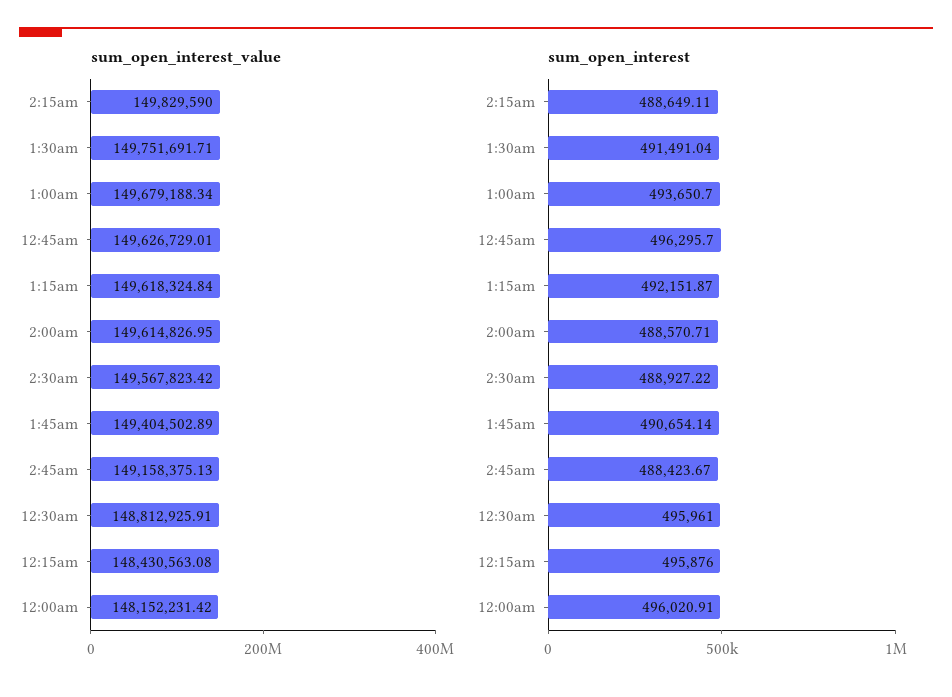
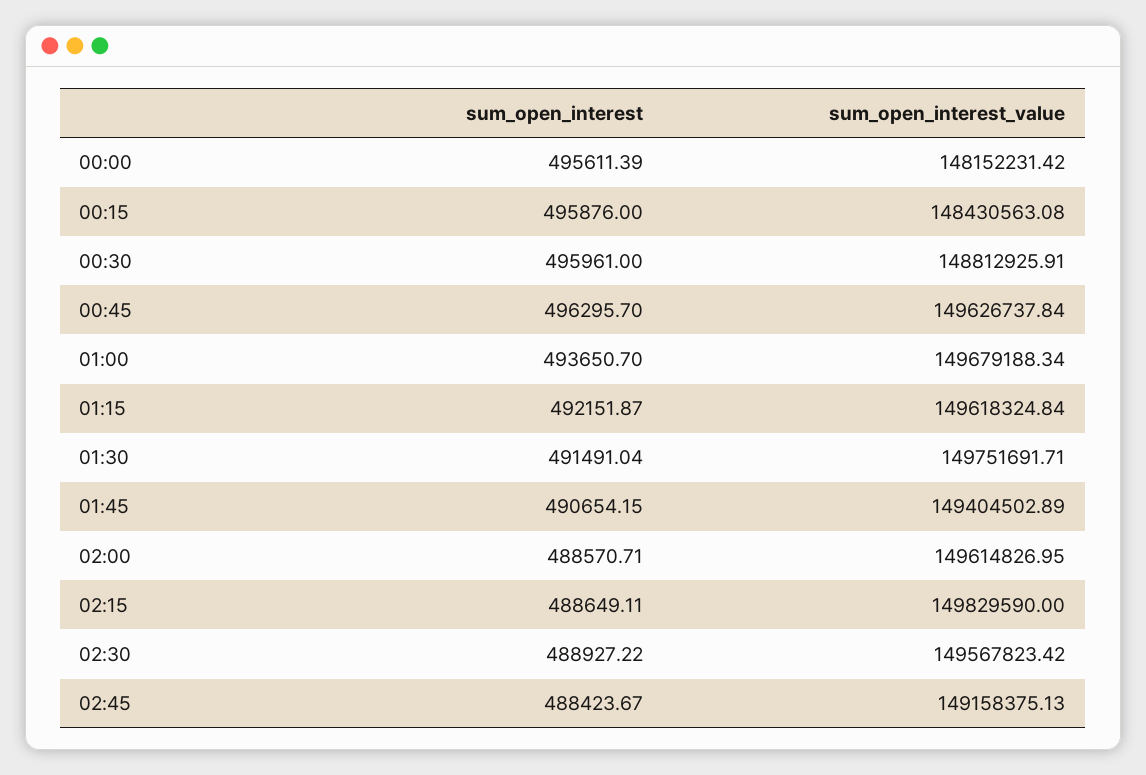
sum_open_interest_value, 12:45am: 149626729.01 -> 149626737.84
sum_open_interest, 1:45am: 490654.14 -> 490654.15
sum_open_interest, 12:00am: 496020.91 -> 495611.39

